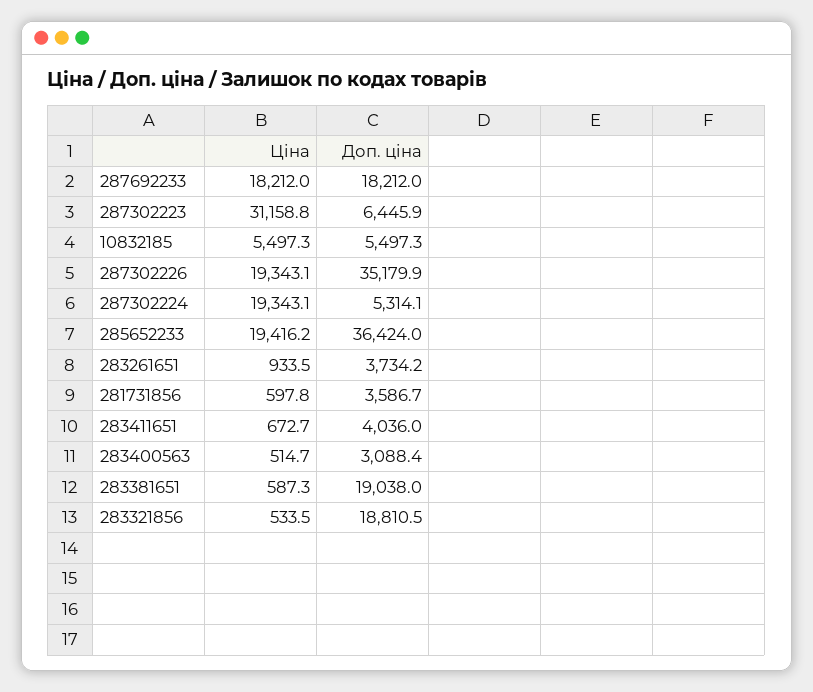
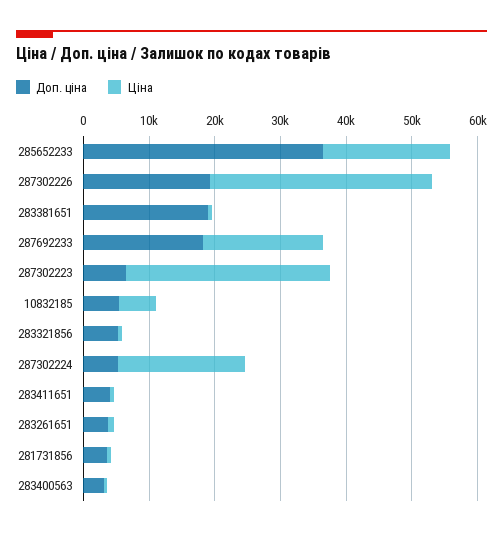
Ціна, 287302226: 19343.1 -> 34000
Доп. ціна, 287302226: 35179.9 -> 20000
Доп. ціна, 283321856: 18810.5 -> 6000

